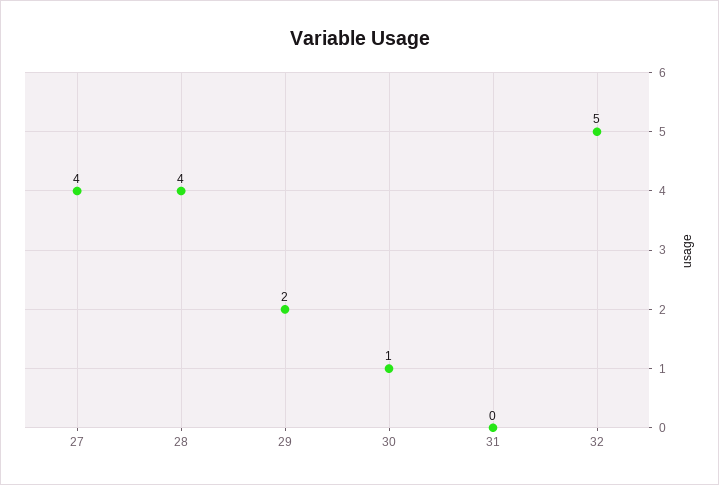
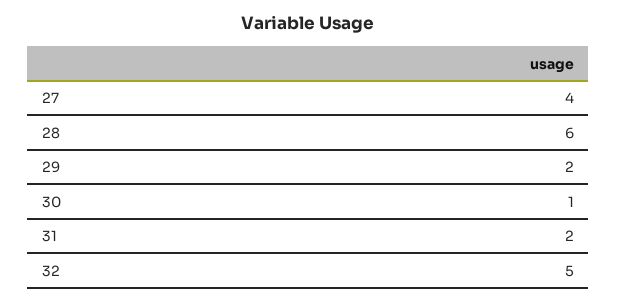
28: 4 -> 6
31: 0 -> 2

